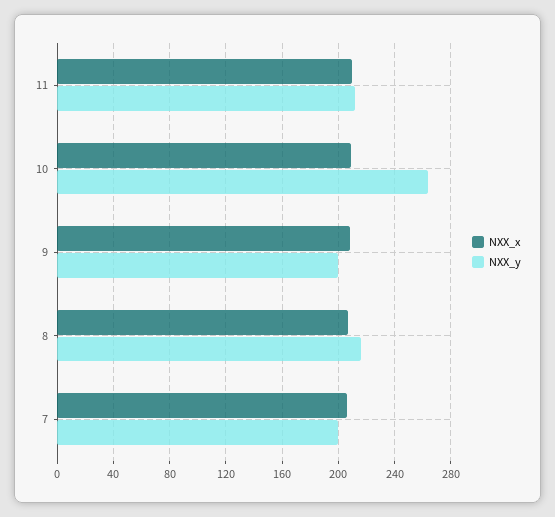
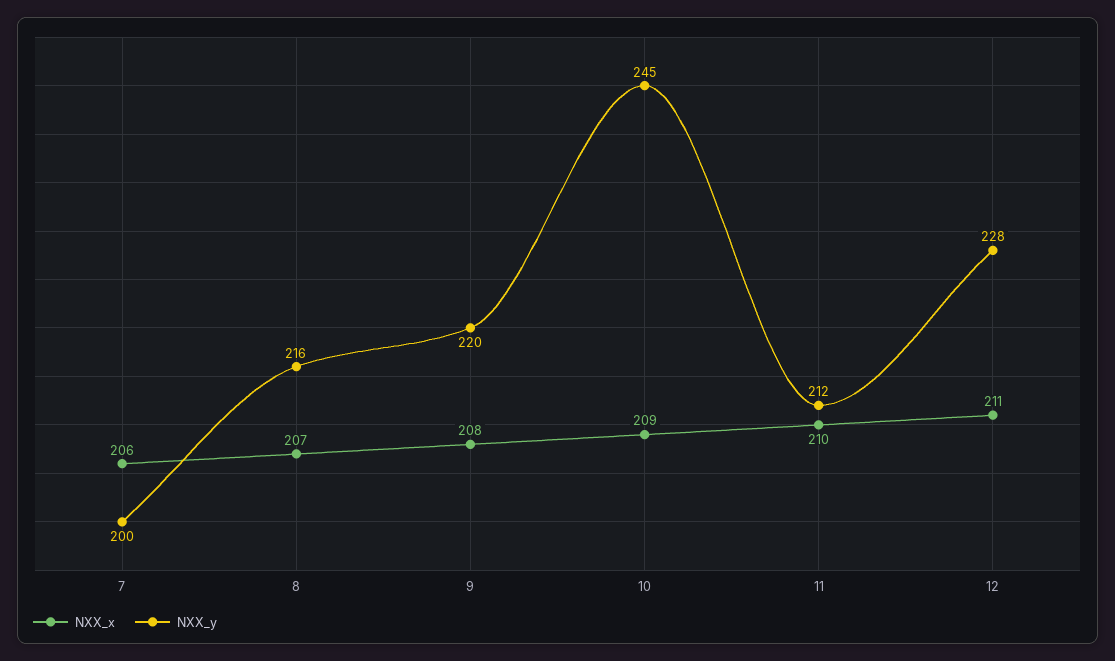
NXX_y, 10: 265 -> 245
NXX_y, 9: 200 -> 220
NXX_x, 12: none -> 211
NXX_y, 12: none -> 228

